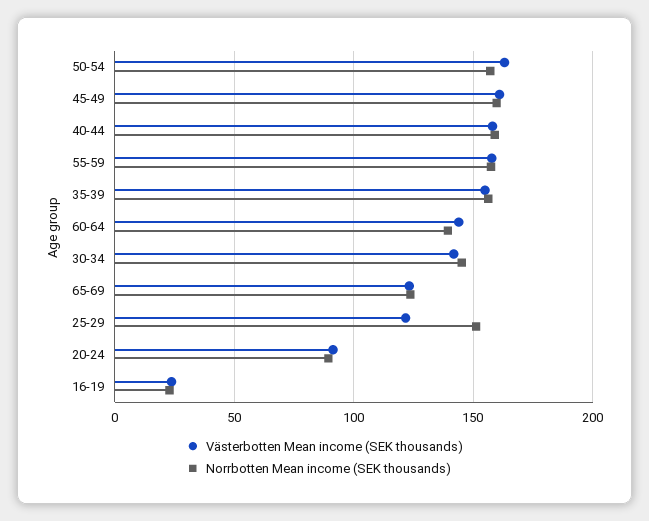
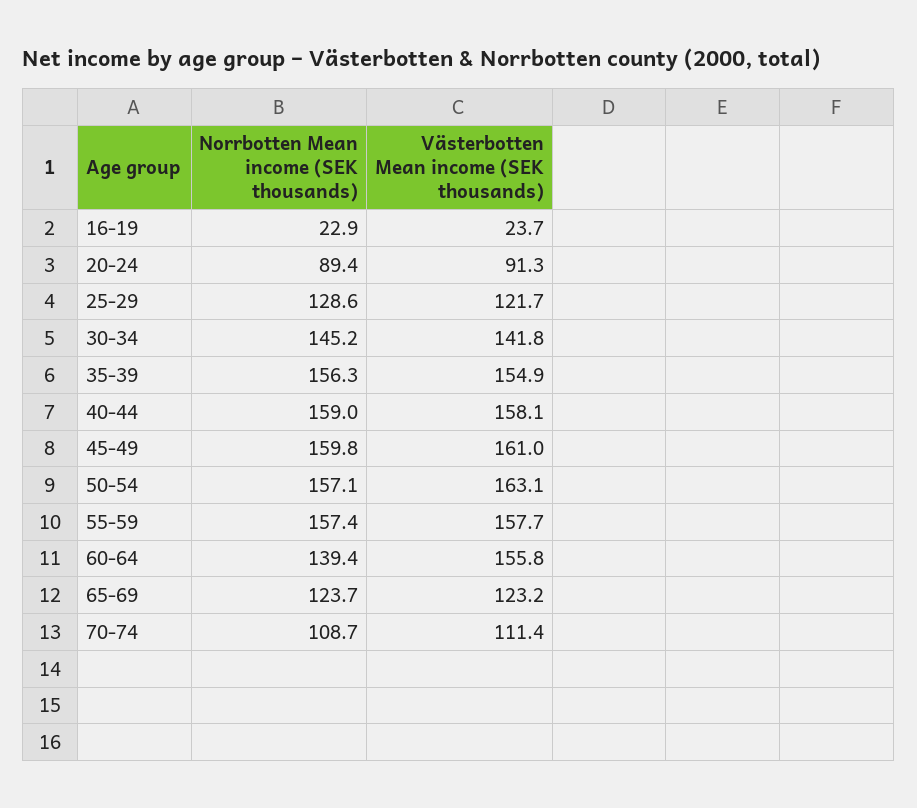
Västerbotten Mean income (SEK thousands), 60-64: 145 -> 155.8
Norrbotten Mean income (SEK thousands), 25-29: 150 -> 128.6
Norrbotten Mean income (SEK thousands), 70-74: none -> 108.7
Västerbotten Mean income (SEK thousands), 70-74: none -> 111.4

